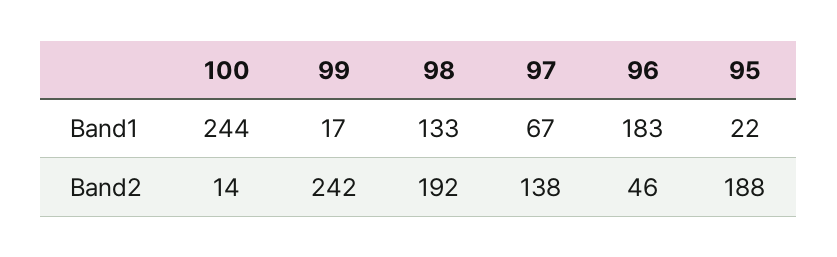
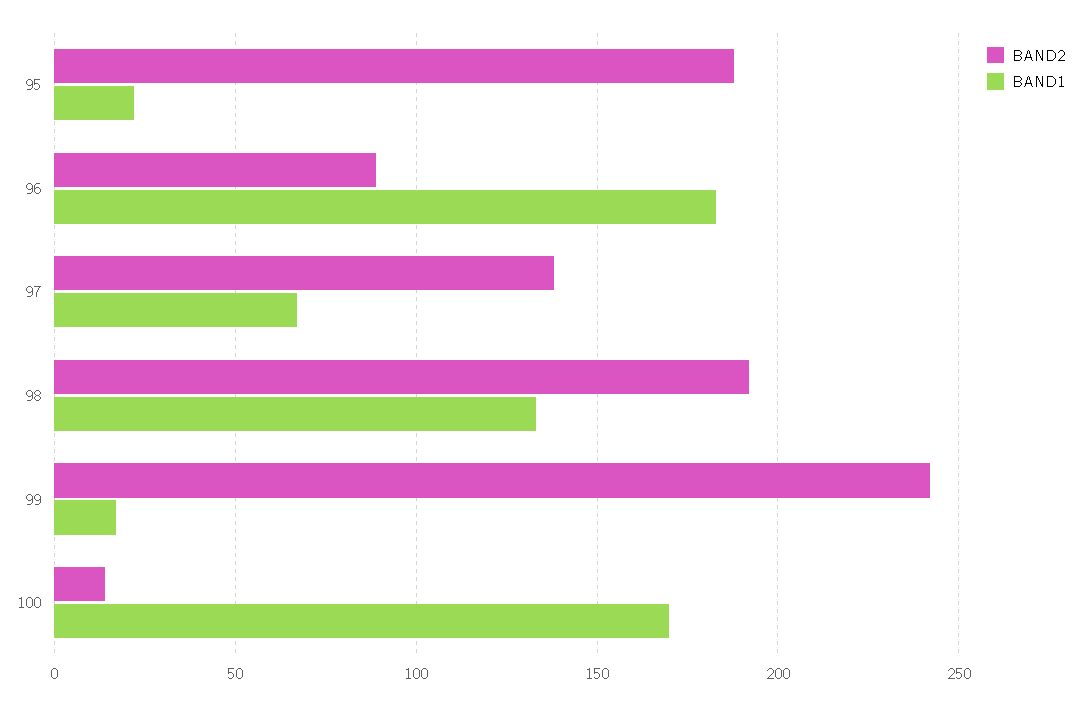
Band1, 100: 244 -> 170
Band2, 96: 46 -> 90

